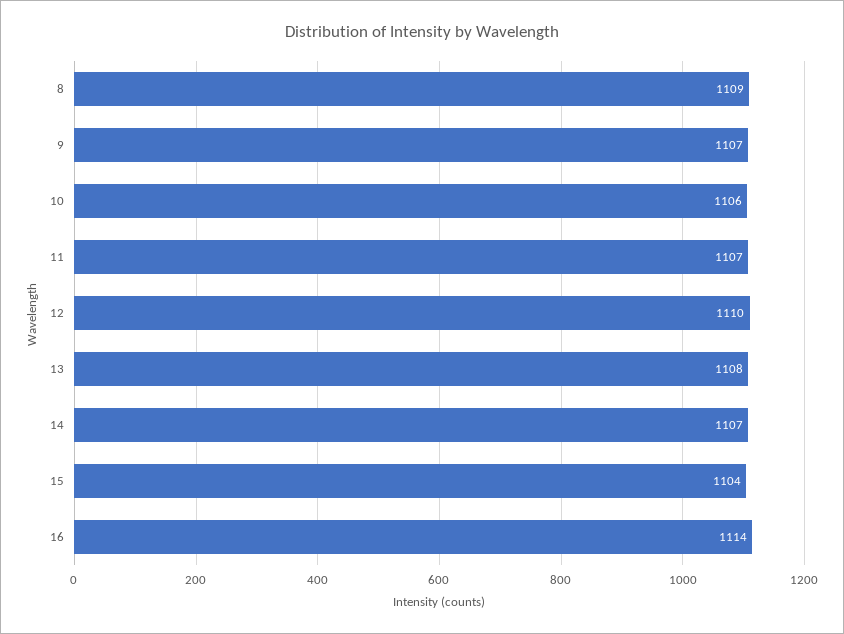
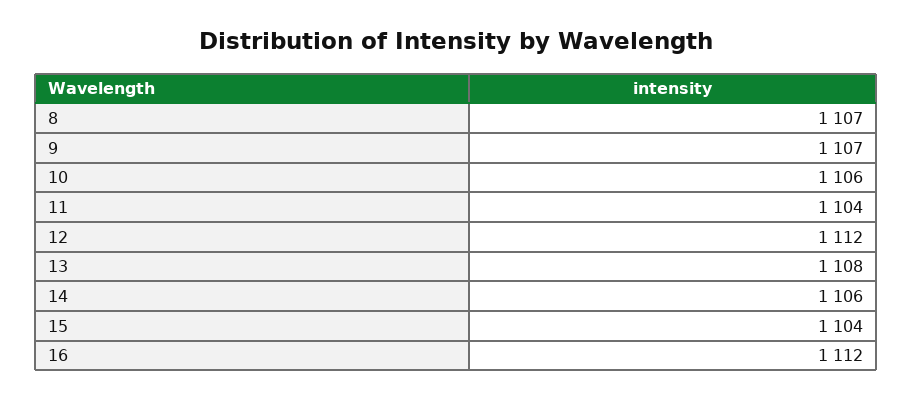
8: 1109 -> 1107
11: 1107 -> 1104
12: 1110 -> 1112
14: 1107 -> 1106
16: 1114 -> 1112

